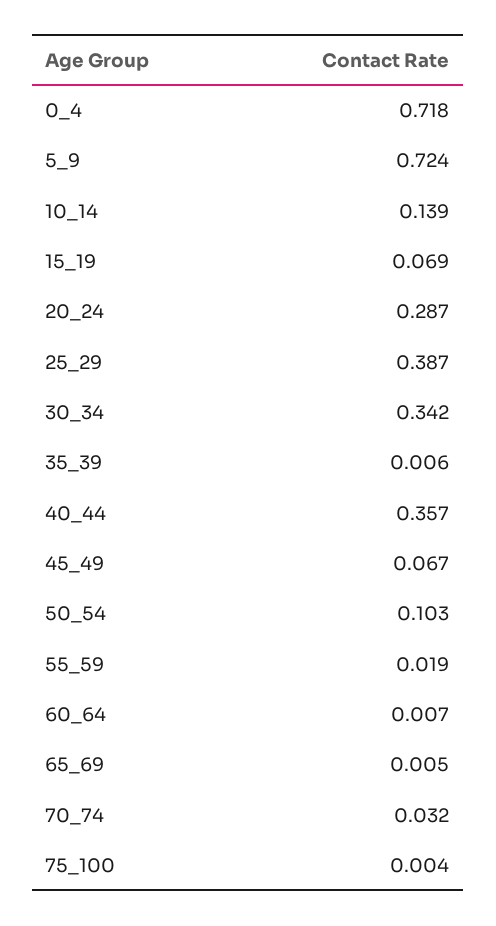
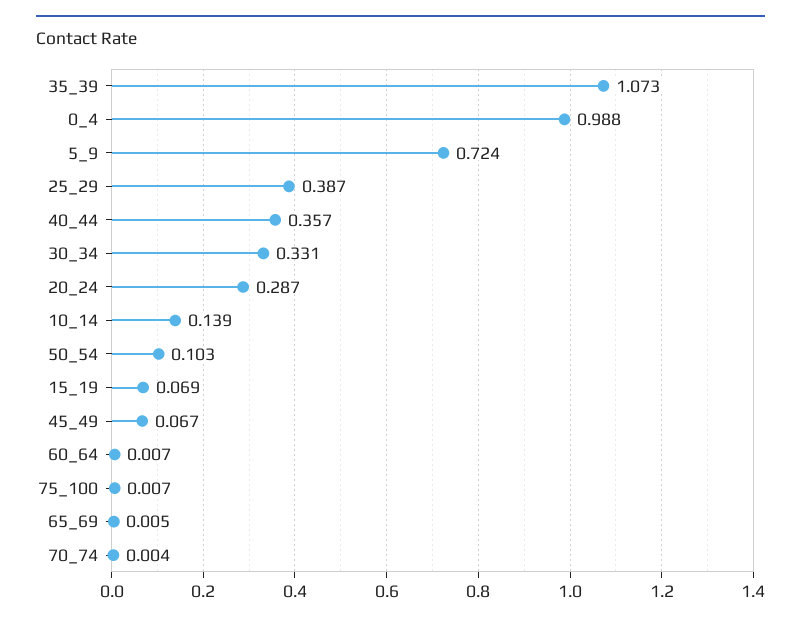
0_4: 0.718 -> 0.988
30_34: 0.342 -> 0.331
35_39: 0.006 -> 1.073
55_59: 0.019 -> none
70_74: 0.032 -> 0.004
75_100: 0.004 -> 0.007

